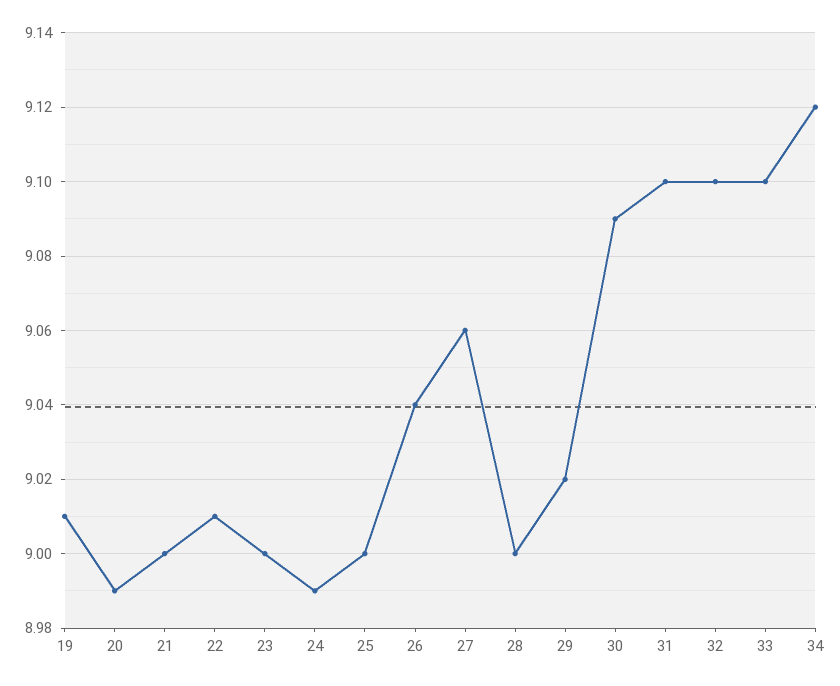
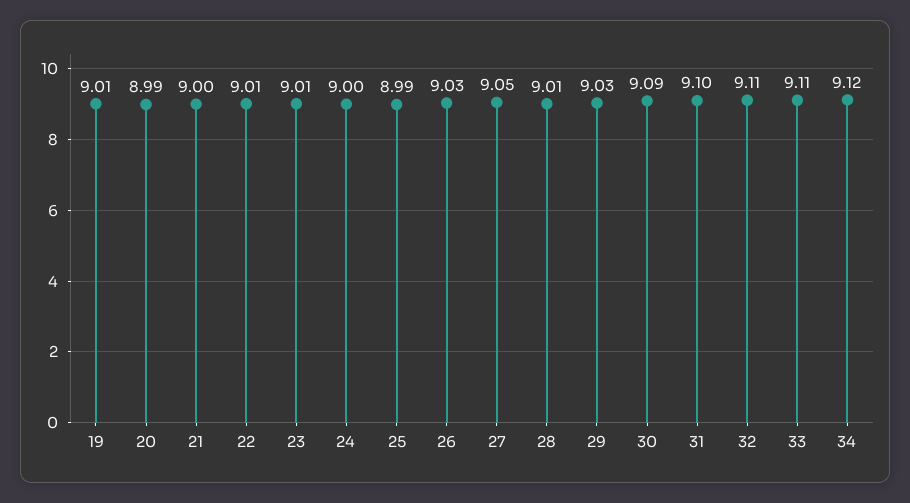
23: 9 -> 9.01
24: 8.99 -> 9
25: 9 -> 8.99
26: 9.04 -> 9.03
27: 9.06 -> 9.05
28: 9 -> 9.01
29: 9.02 -> 9.03
32: 9.1 -> 9.11
33: 9.1 -> 9.11

